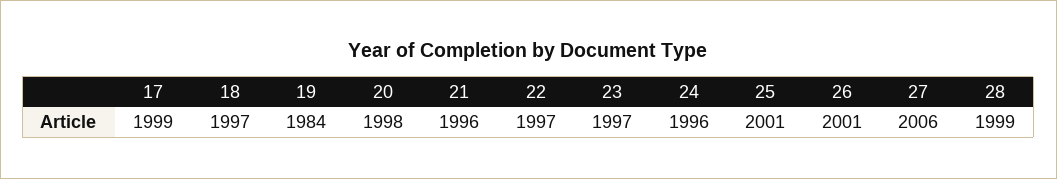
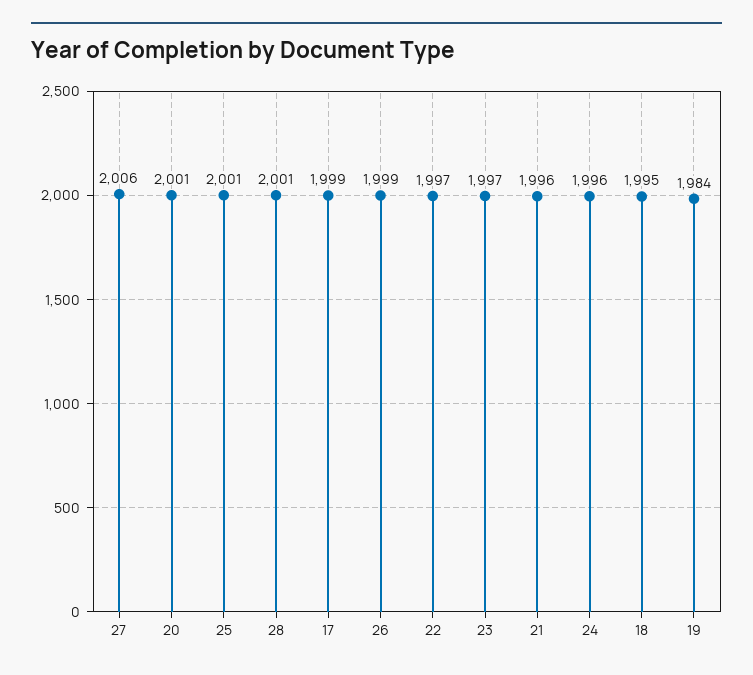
18: 1997 -> 1995
20: 1998 -> 2001
26: 2001 -> 1999
28: 1999 -> 2001

